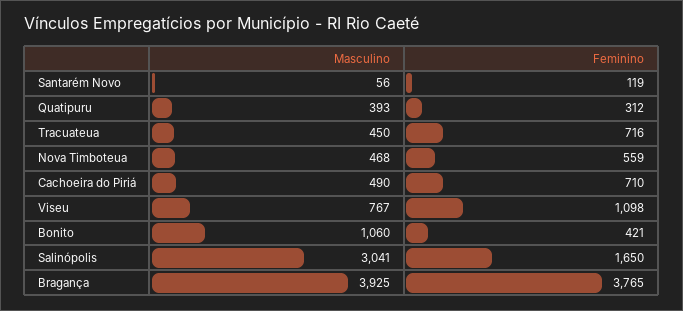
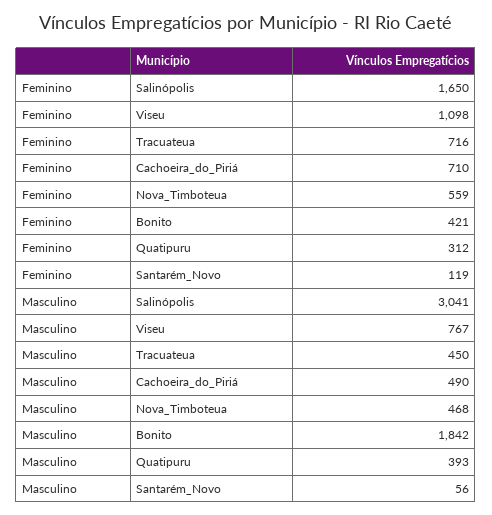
Masculino, Bonito: 1060 -> 1842
Masculino, Bragança: 3925 -> none
Feminino, Bragança: 3765 -> none

